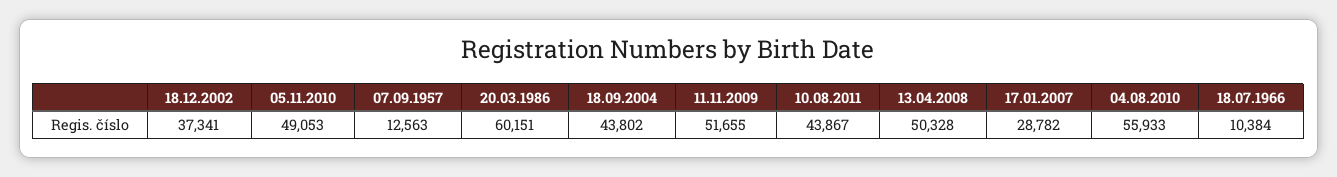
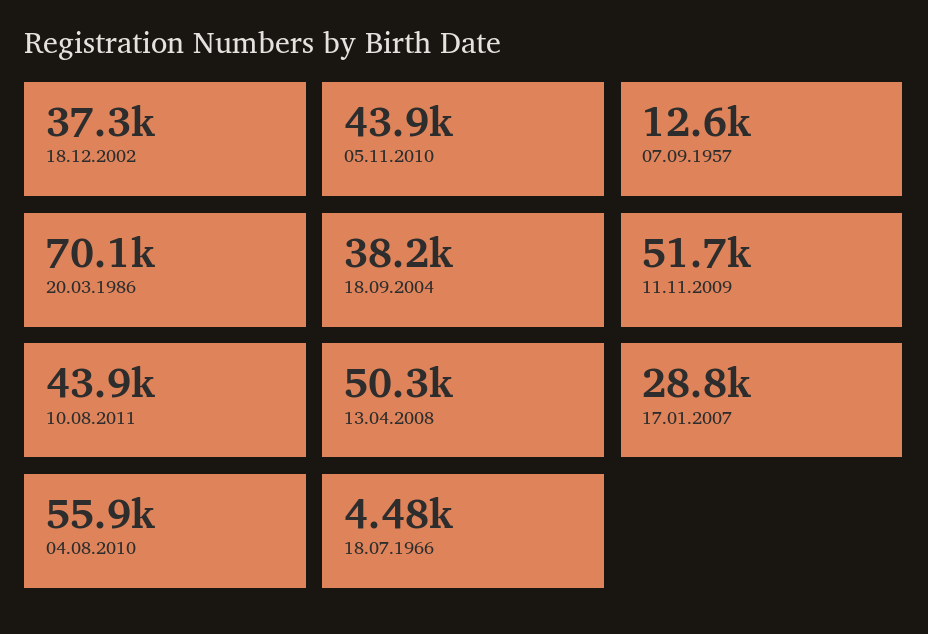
05.11.2010: 49053 -> 43900
20.03.1986: 60151 -> 70100
18.09.2004: 43802 -> 38200
18.07.1966: 10384 -> 4480

